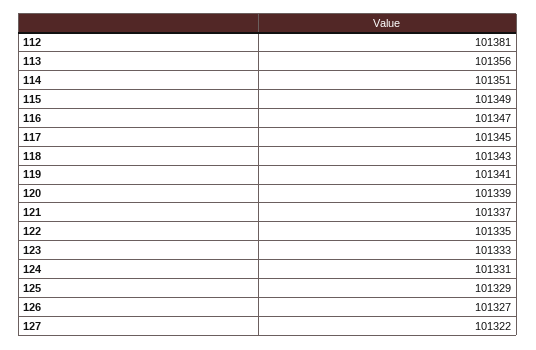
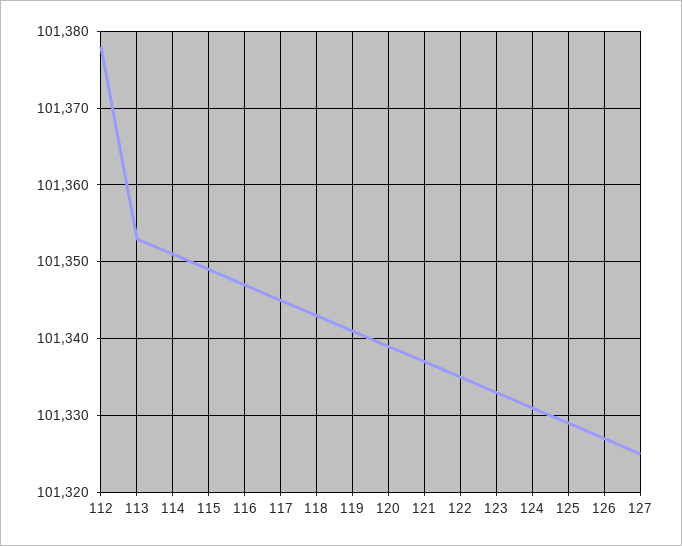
112: 101381 -> 101378
113: 101356 -> 101353
127: 101322 -> 101325

